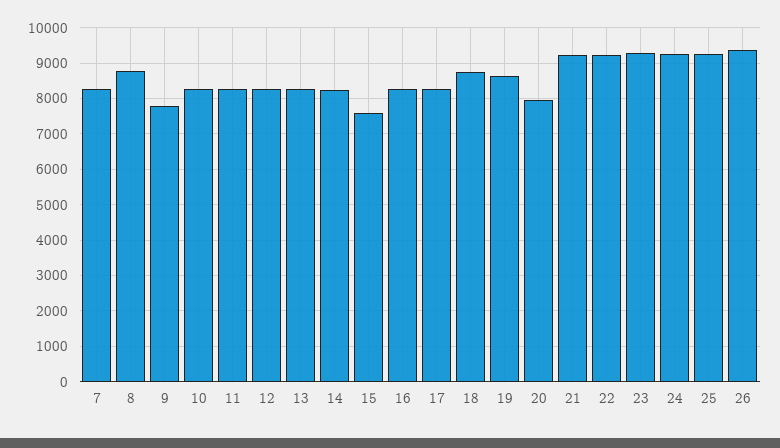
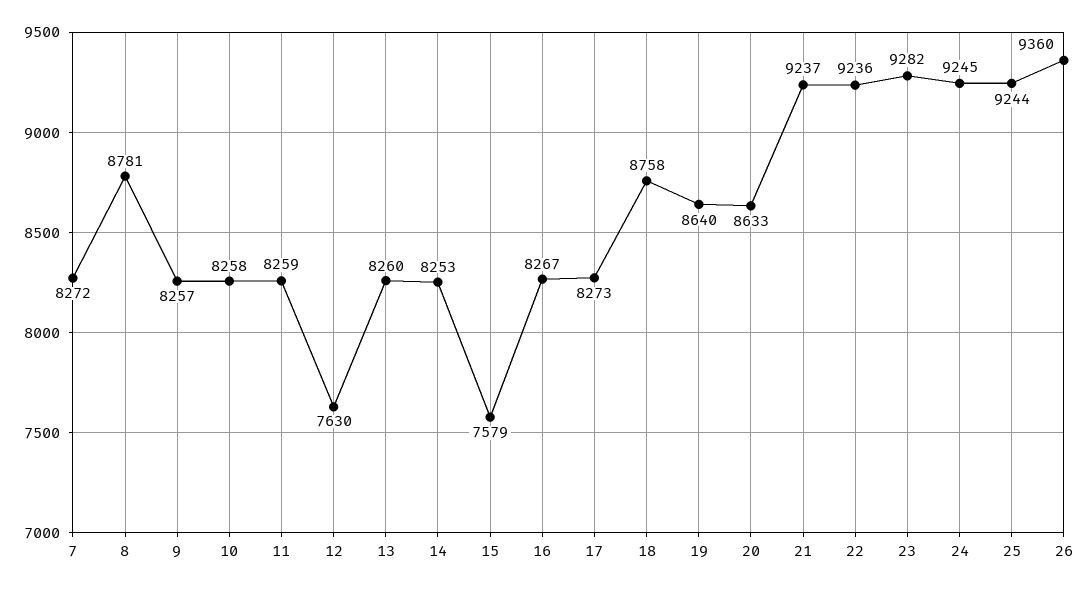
9: 7800 -> 8257
12: 8200 -> 7630
20: 8000 -> 8633

